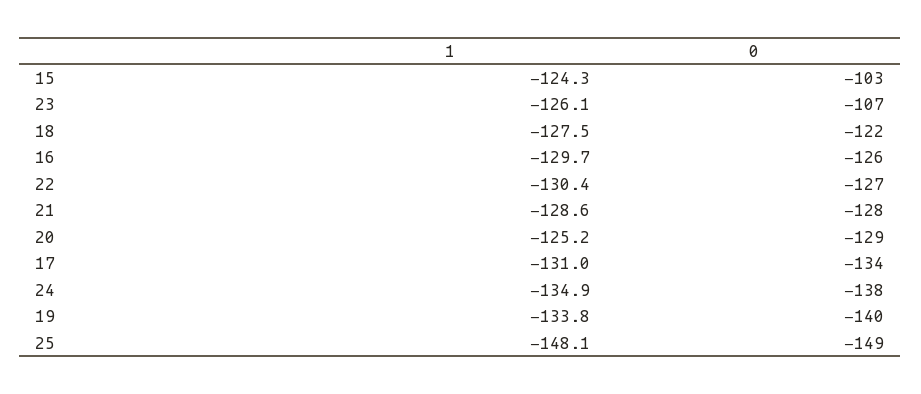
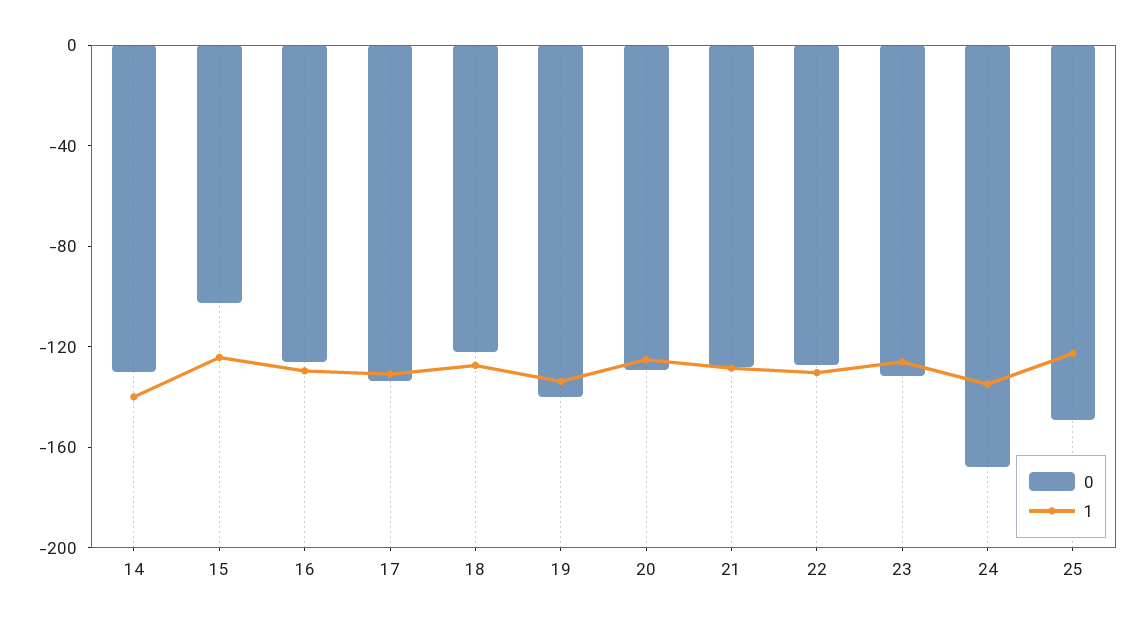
0, 23: -107 -> -130
0, 24: -138 -> -170
1, 25: -148.1 -> -120
0, 14: none -> -130
1, 14: none -> -140

